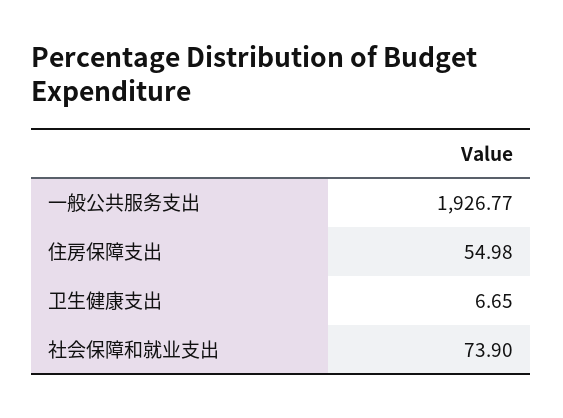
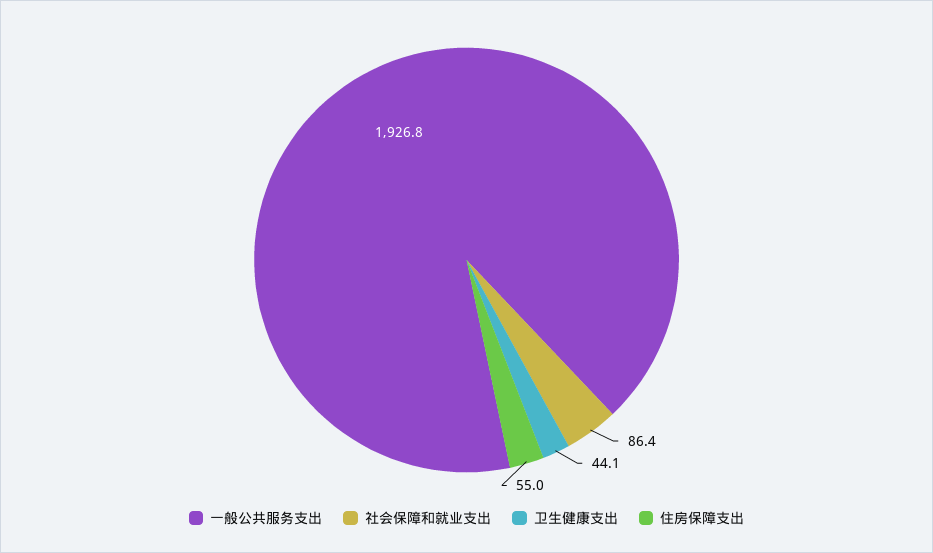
卫生健康支出: 6.65 -> 44.1
社会保障和就业支出: 73.9 -> 86.4

